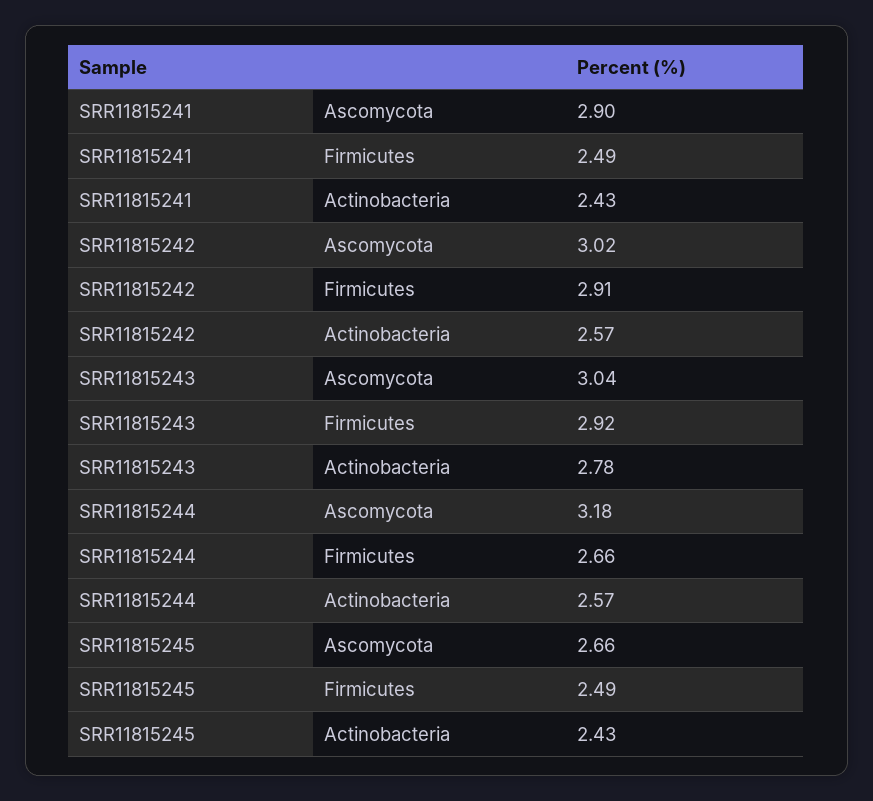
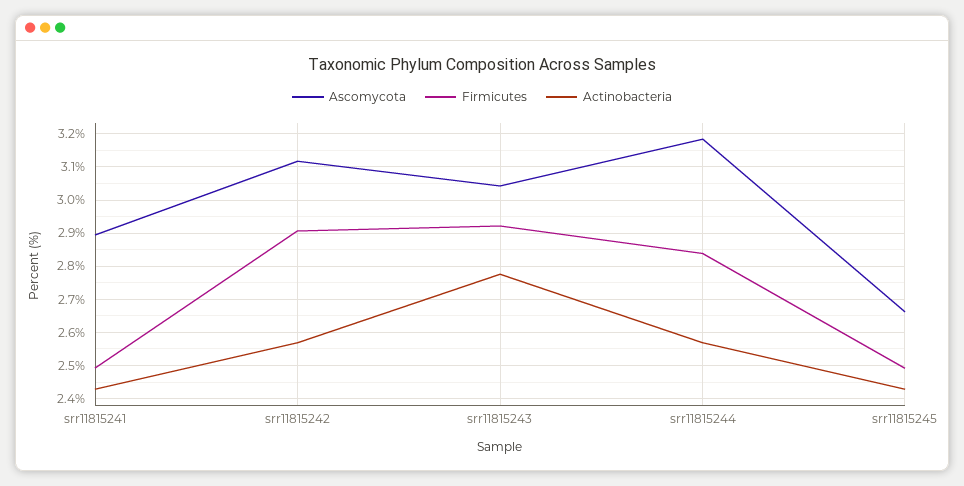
Ascomycota, SRR11815242: 3.02 -> 3.12
Firmicutes, SRR11815244: 2.66 -> 2.84

